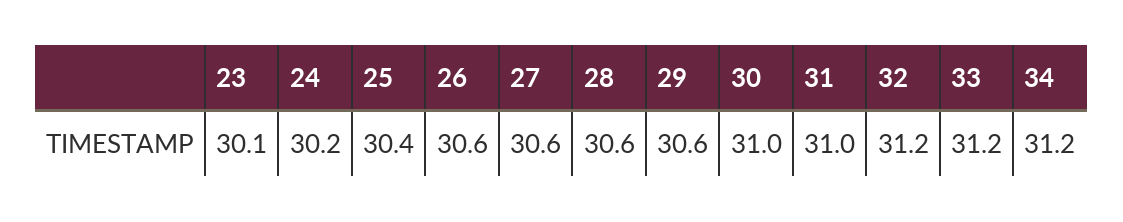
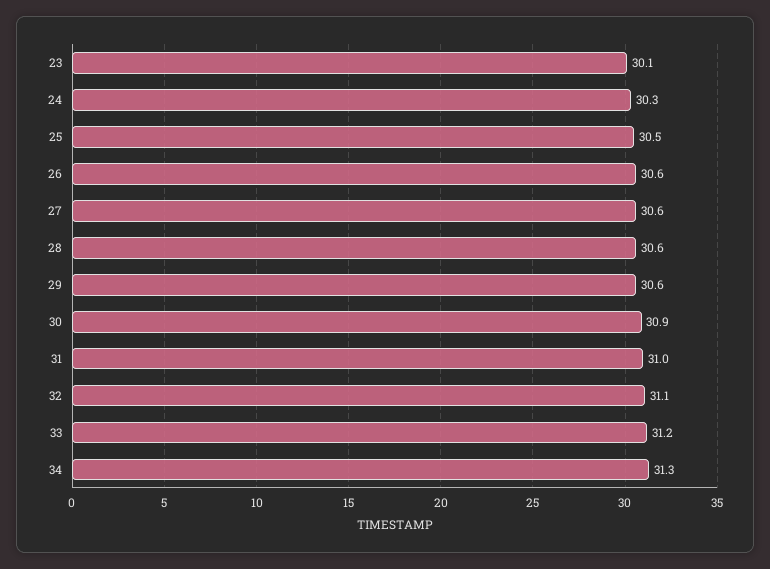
24: 30.2 -> 30.3
25: 30.4 -> 30.5
30: 31 -> 30.9
32: 31.2 -> 31.1
34: 31.2 -> 31.3

